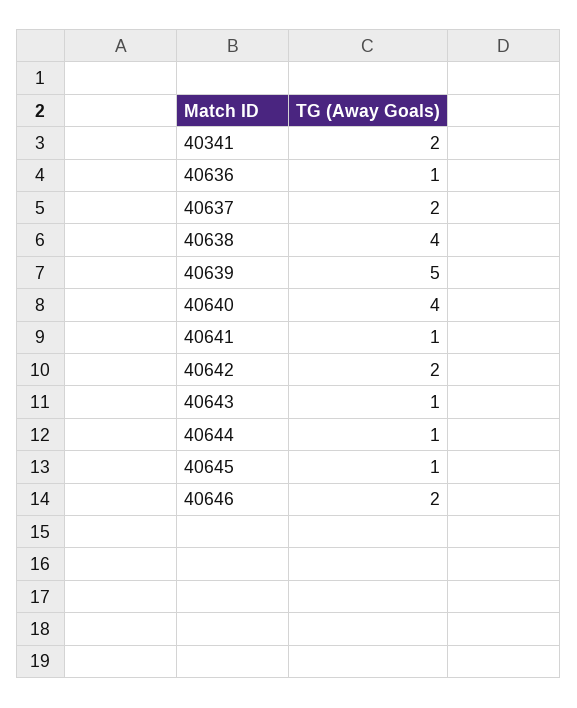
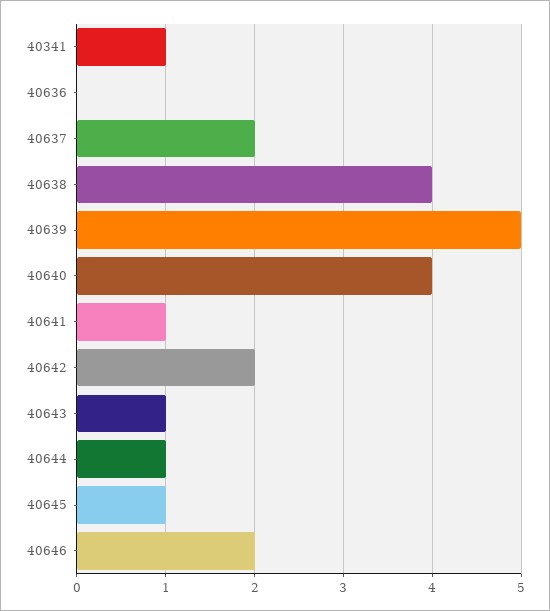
40341: 2 -> 1
40636: 1 -> 0

